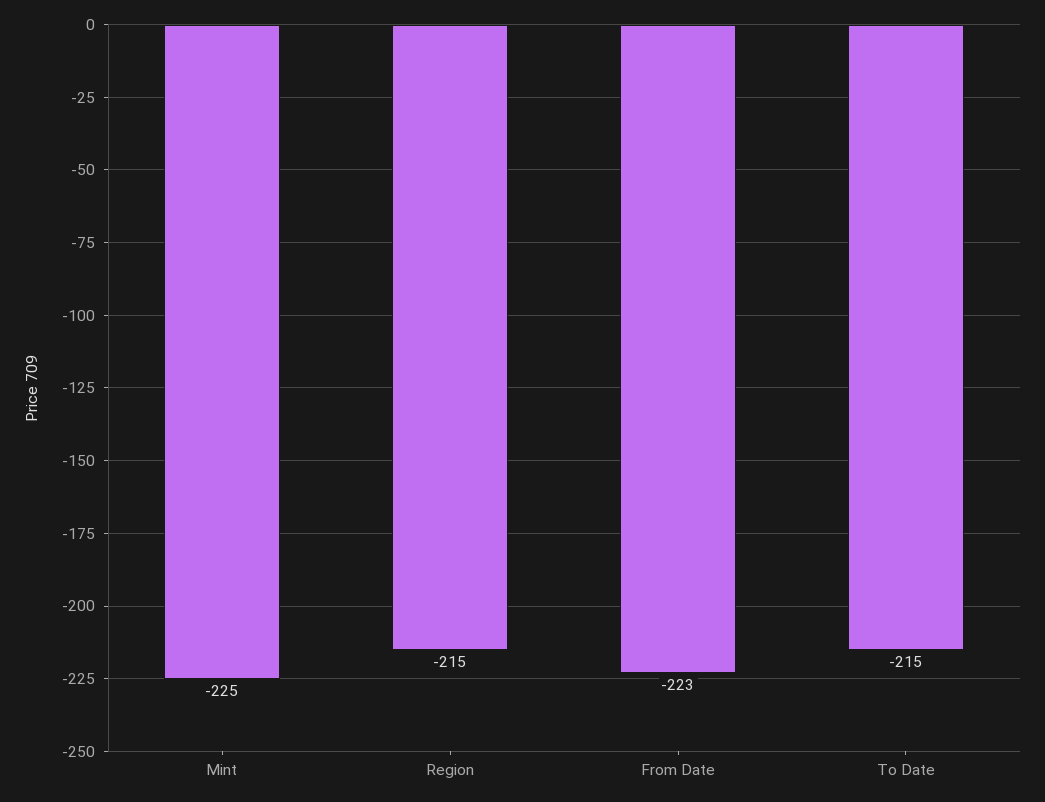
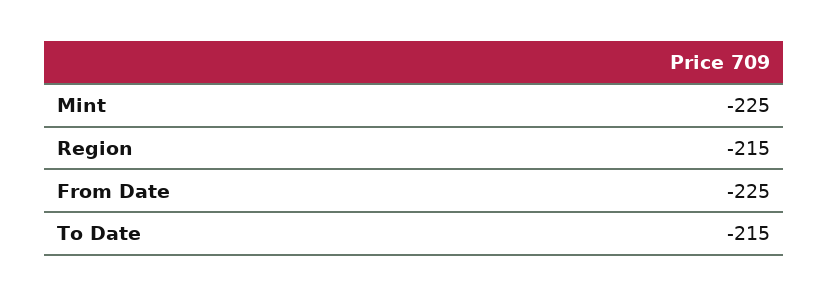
From Date: -223 -> -225

